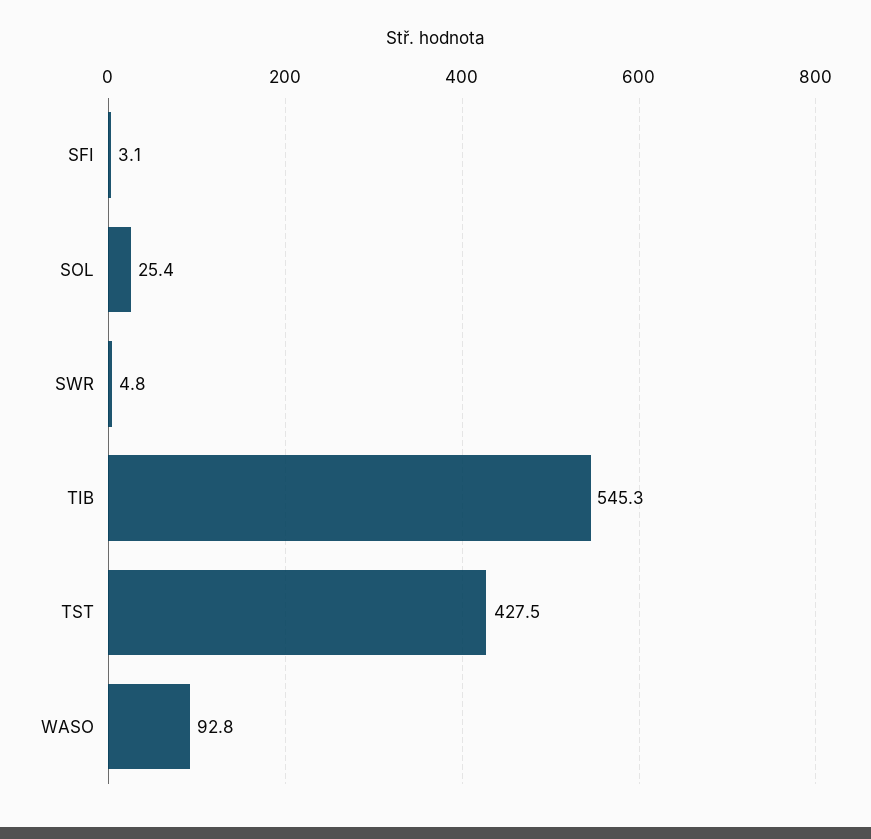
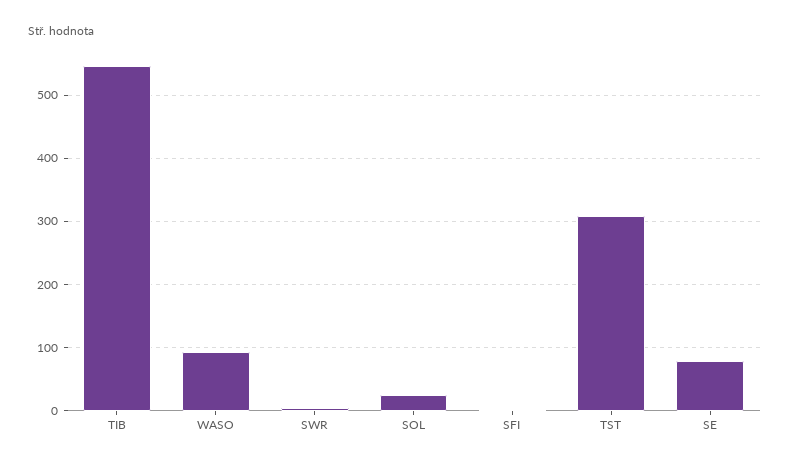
TST: 427.5 -> 310
SE: none -> 80

